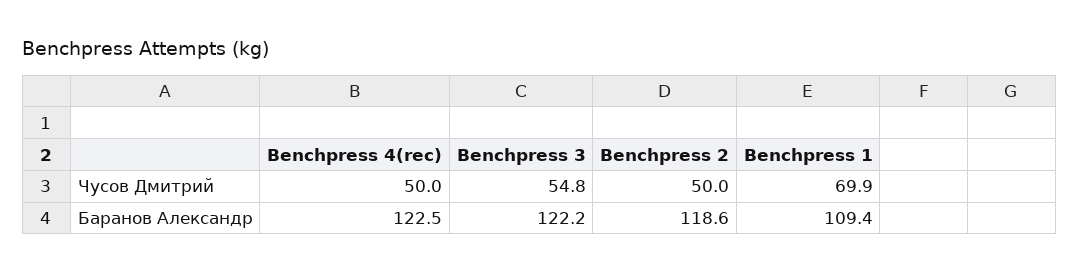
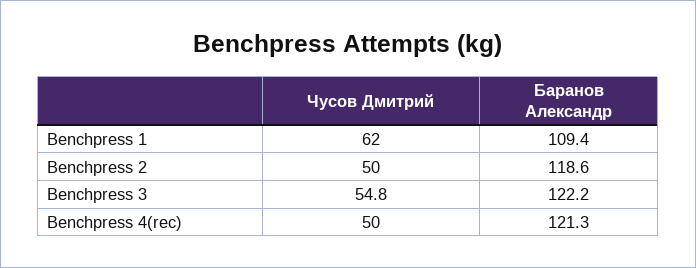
Benchpress 1, Чусов Дмитрий: 69.9 -> 62
Benchpress 4(rec), Баранов Александр: 122.5 -> 121.3

